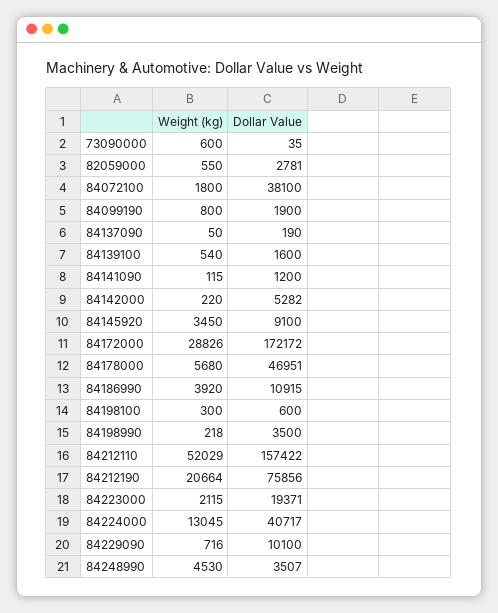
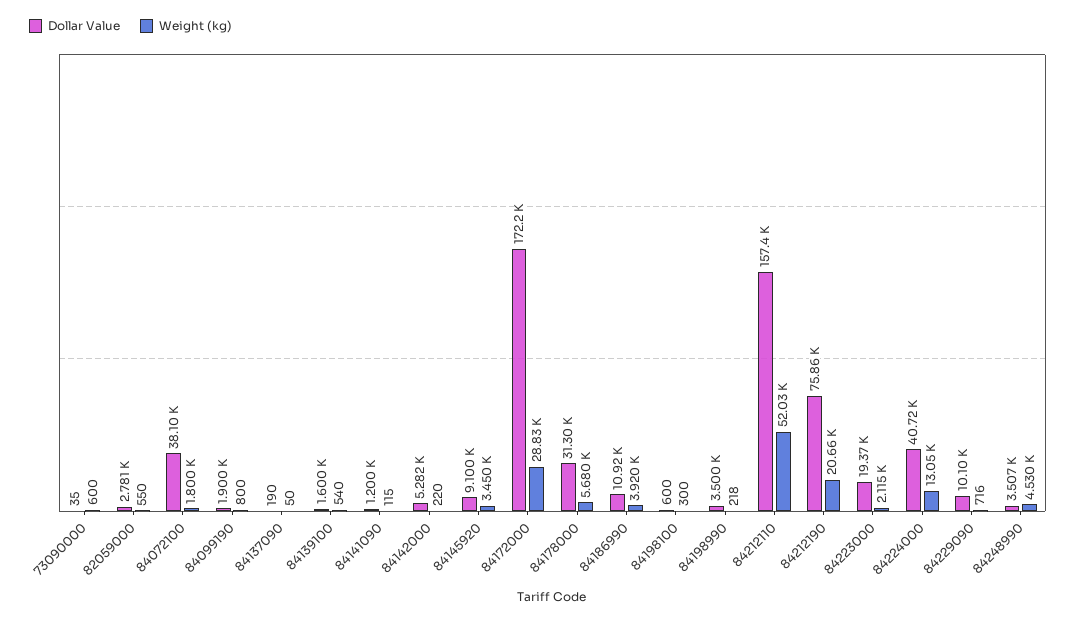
Dollar Value, 84178000: 46951 -> 31300

